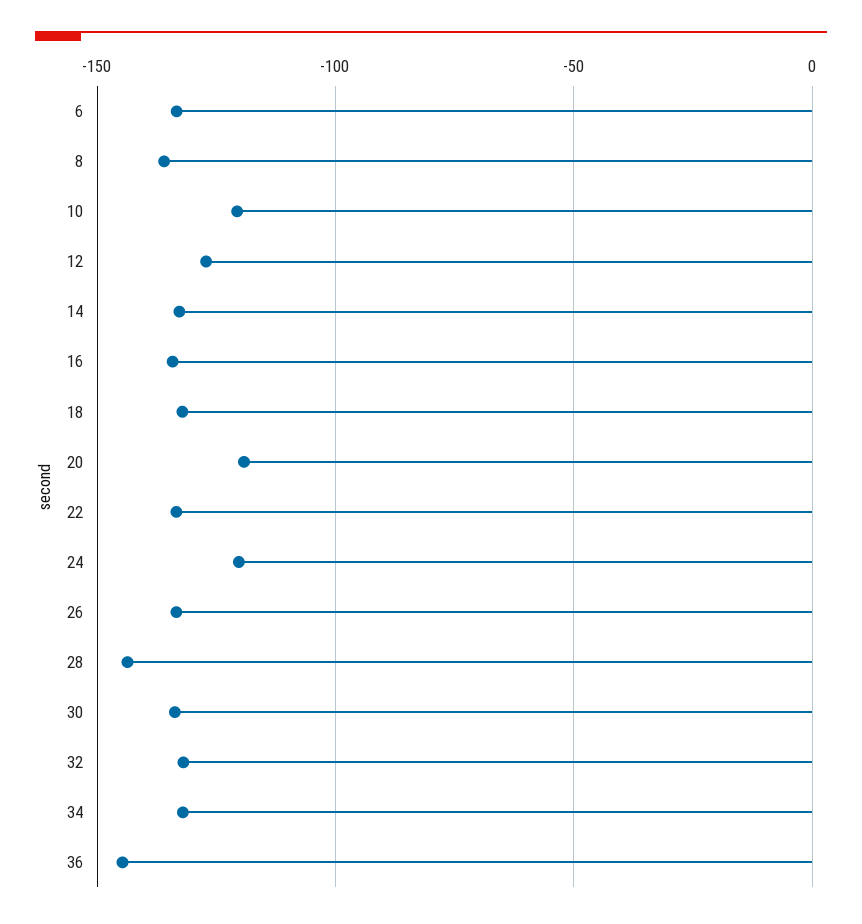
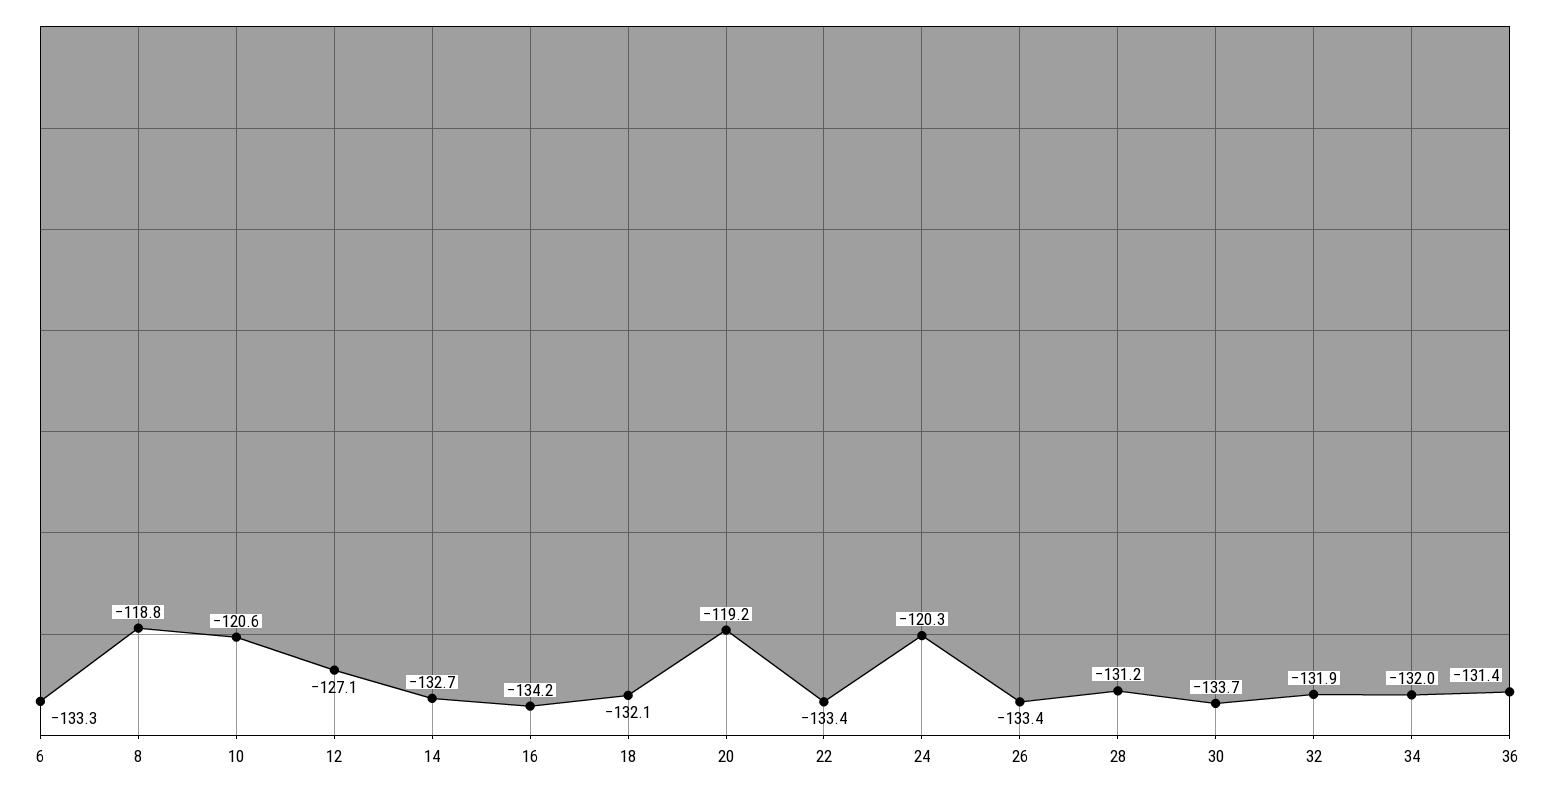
8: -135 -> -118.8
28: -145 -> -131.2
36: -145 -> -131.4

